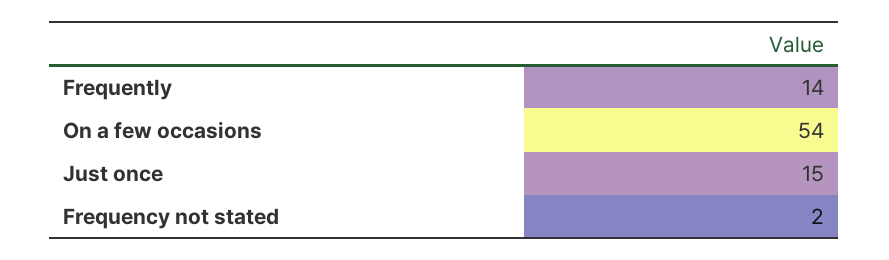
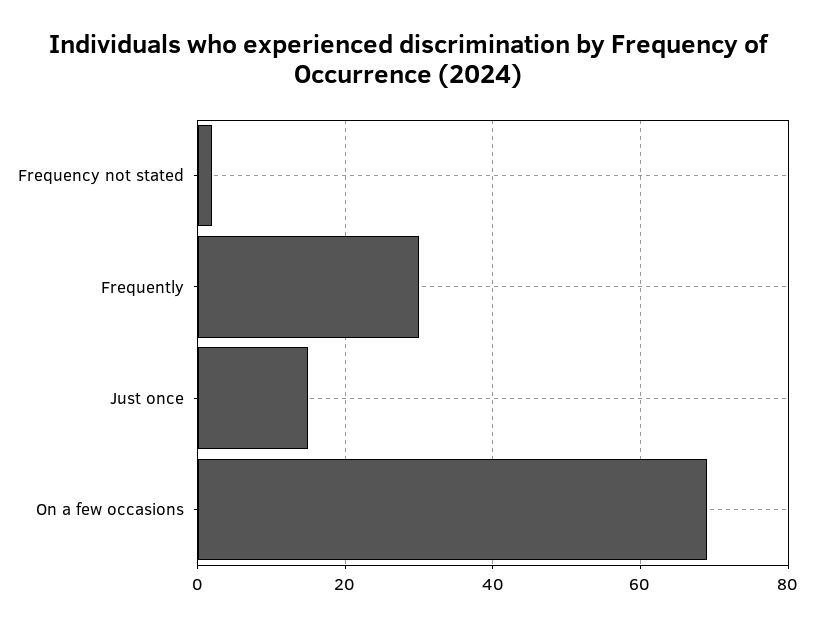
Frequently: 14 -> 30
On a few occasions: 54 -> 70

